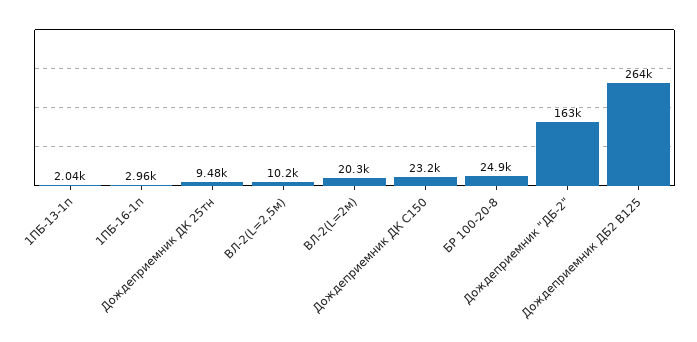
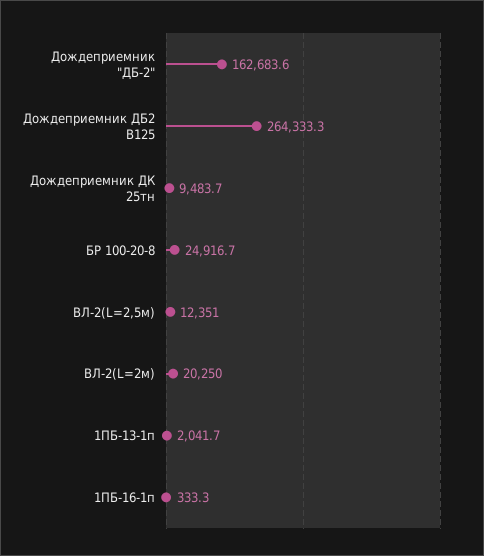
1ПБ-16-1п: 2960 -> 333.3
ВЛ-2(L=2,5м): 10200 -> 12351
Дождеприемник ДК С150: 23200 -> none

